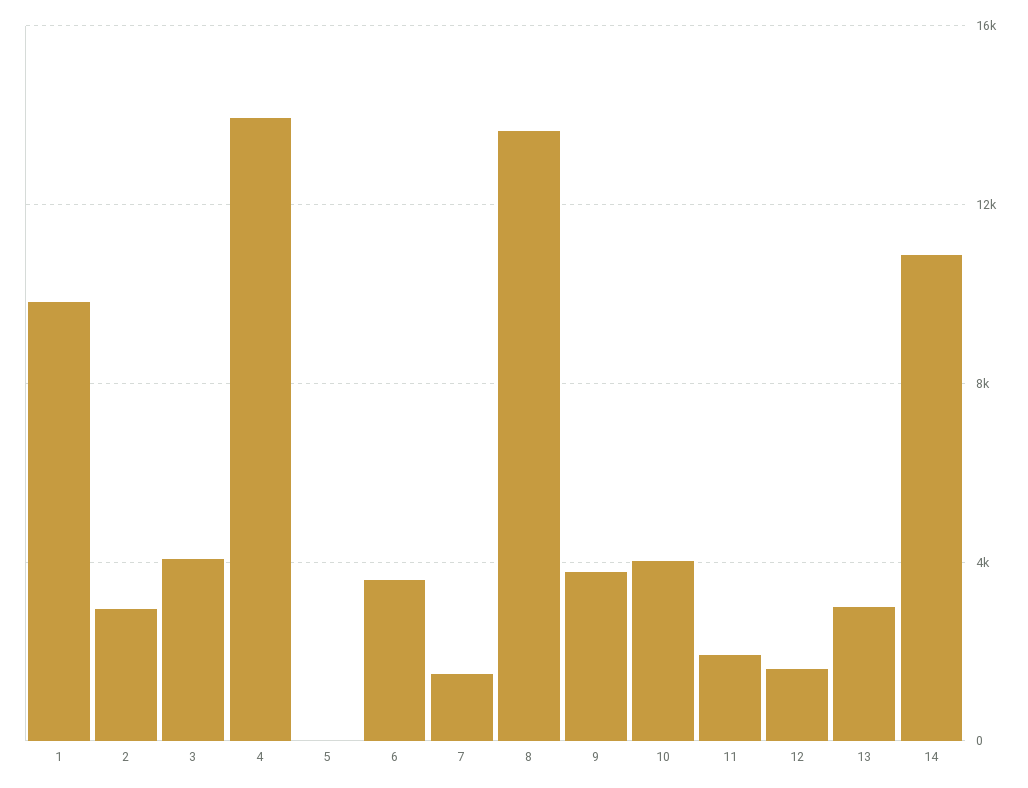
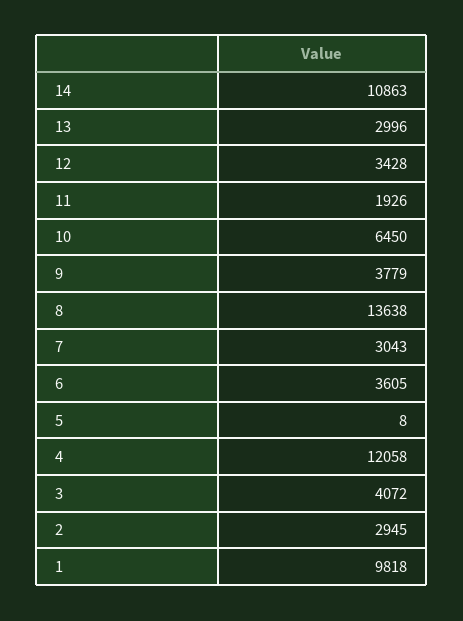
4: 14000 -> 12058
7: 1500 -> 3043
10: 4000 -> 6450
12: 1500 -> 3428

